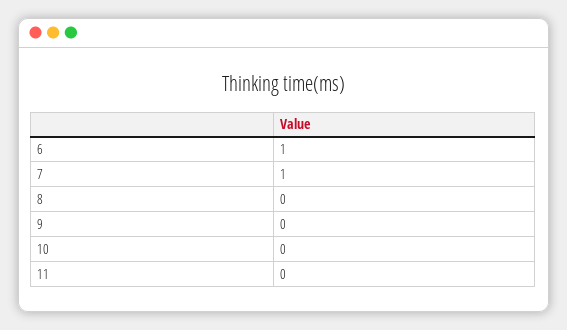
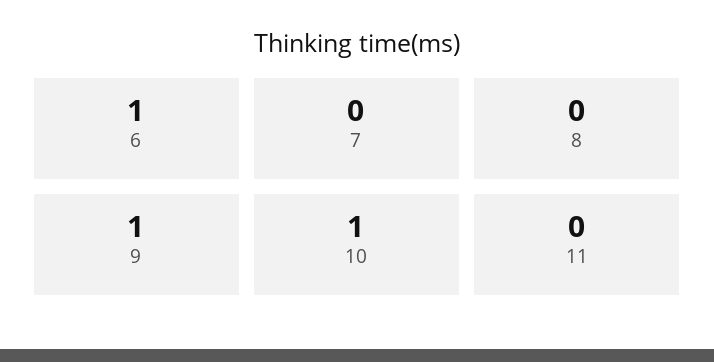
7: 1 -> 0
9: 0 -> 1
10: 0 -> 1

